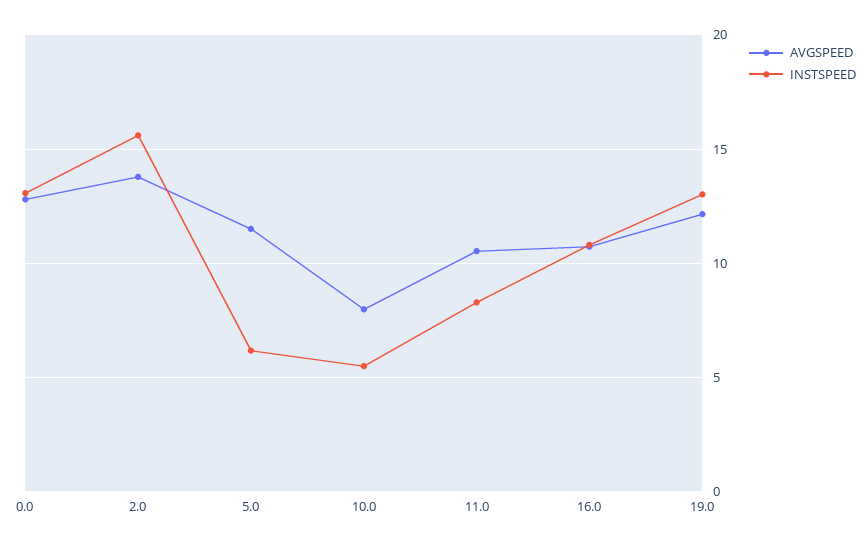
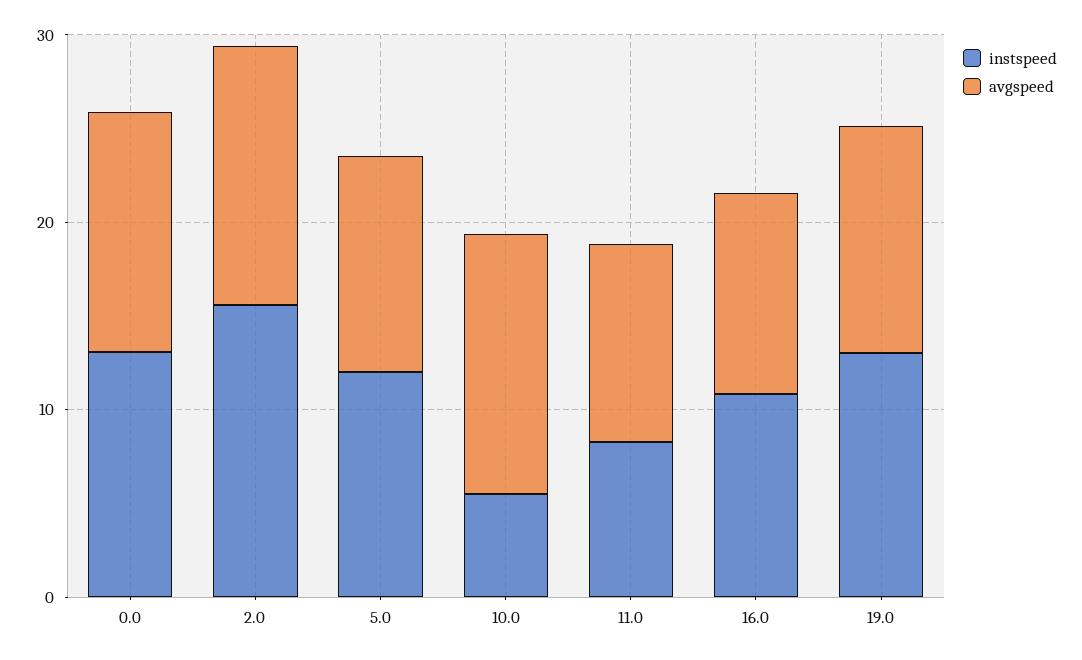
INSTSPEED, 5.0: 6 -> 12
AVGSPEED, 10.0: 8 -> 14

